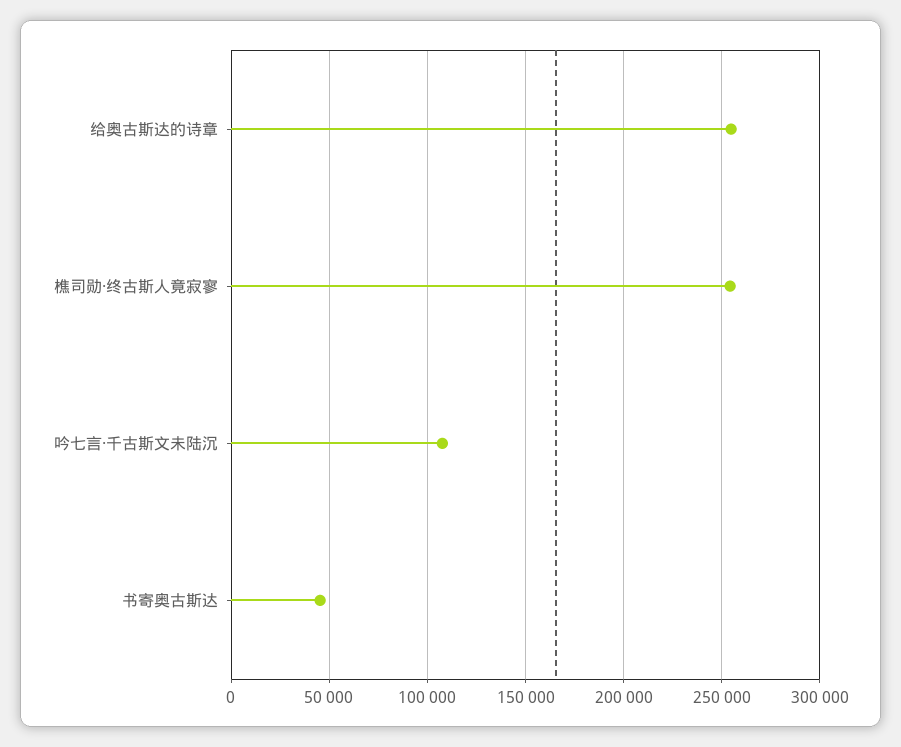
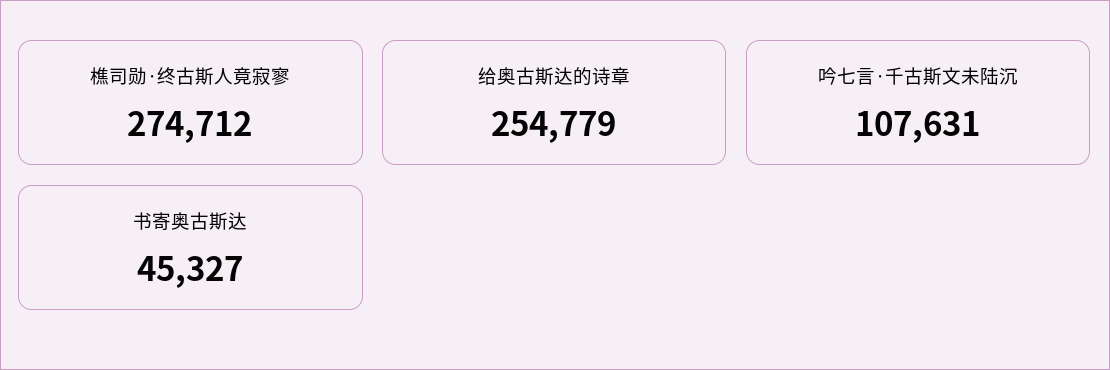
樵司勋·终古斯人竟寂寥: 255000 -> 274712

